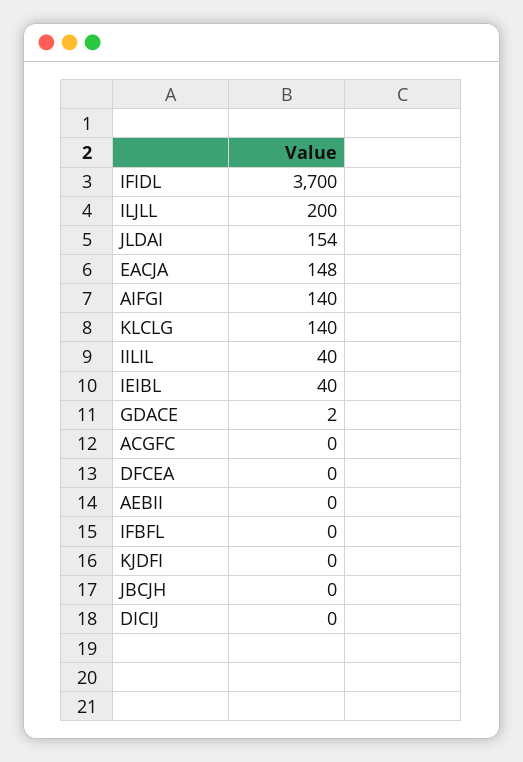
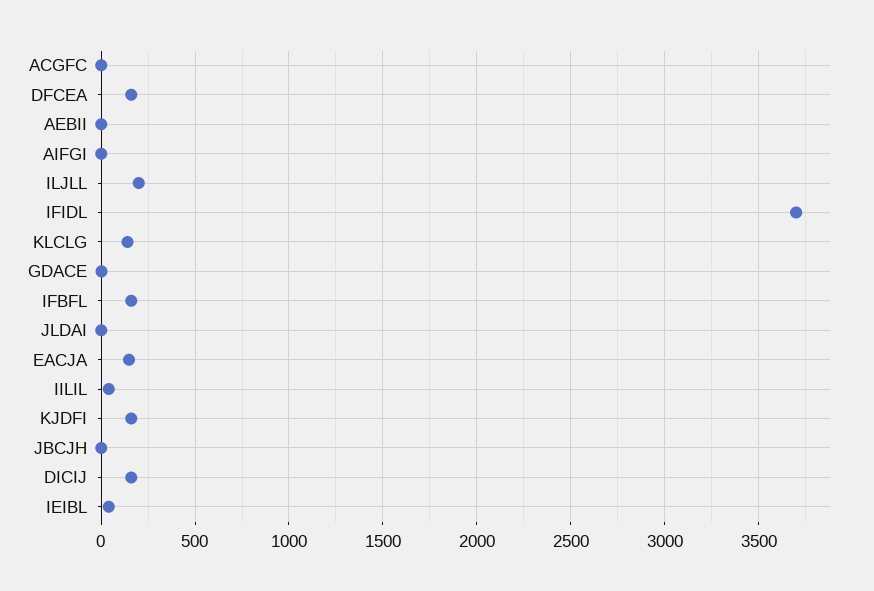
JLDAI: 154 -> 0
AIFGI: 140 -> 0
DFCEA: 0 -> 150
IFBFL: 0 -> 150
KJDFI: 0 -> 150
DICIJ: 0 -> 150

